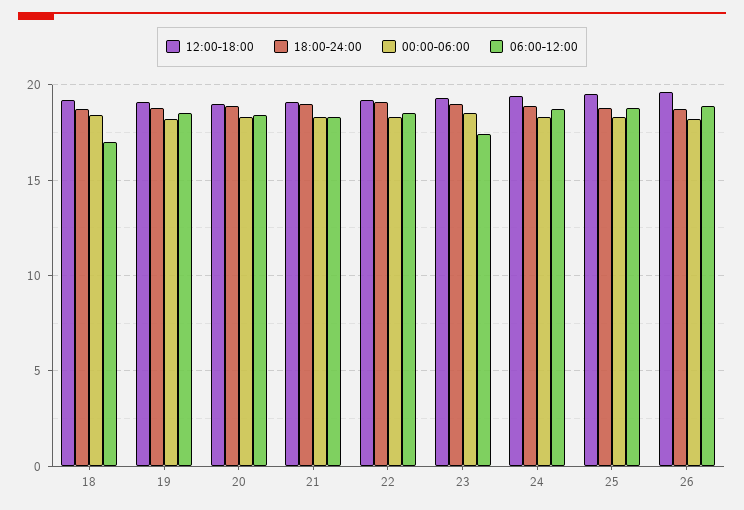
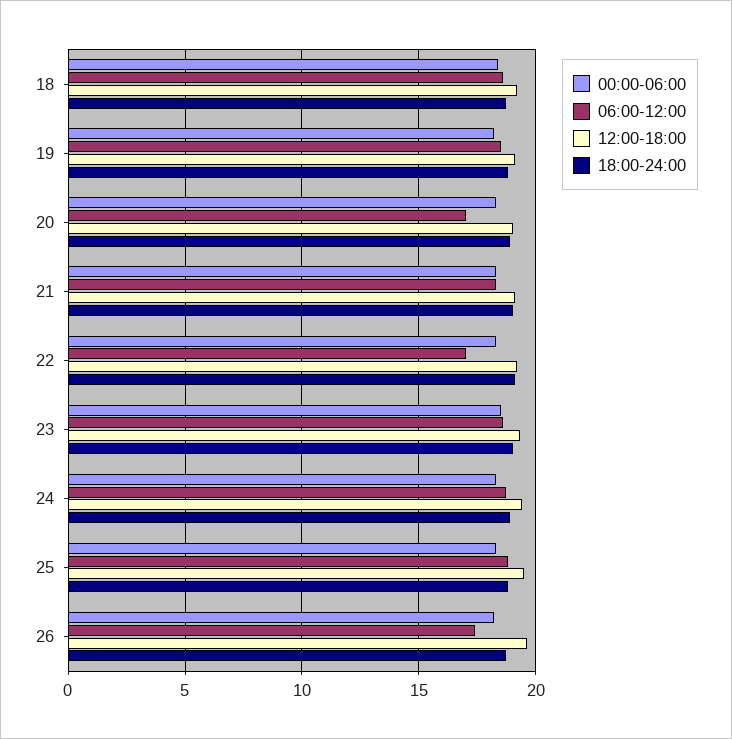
06:00-12:00, 18: 17 -> 18.5
06:00-12:00, 20: 18.5 -> 17
06:00-12:00, 22: 18.5 -> 17
06:00-12:00, 23: 17.5 -> 18.5
06:00-12:00, 26: 19 -> 17.5

